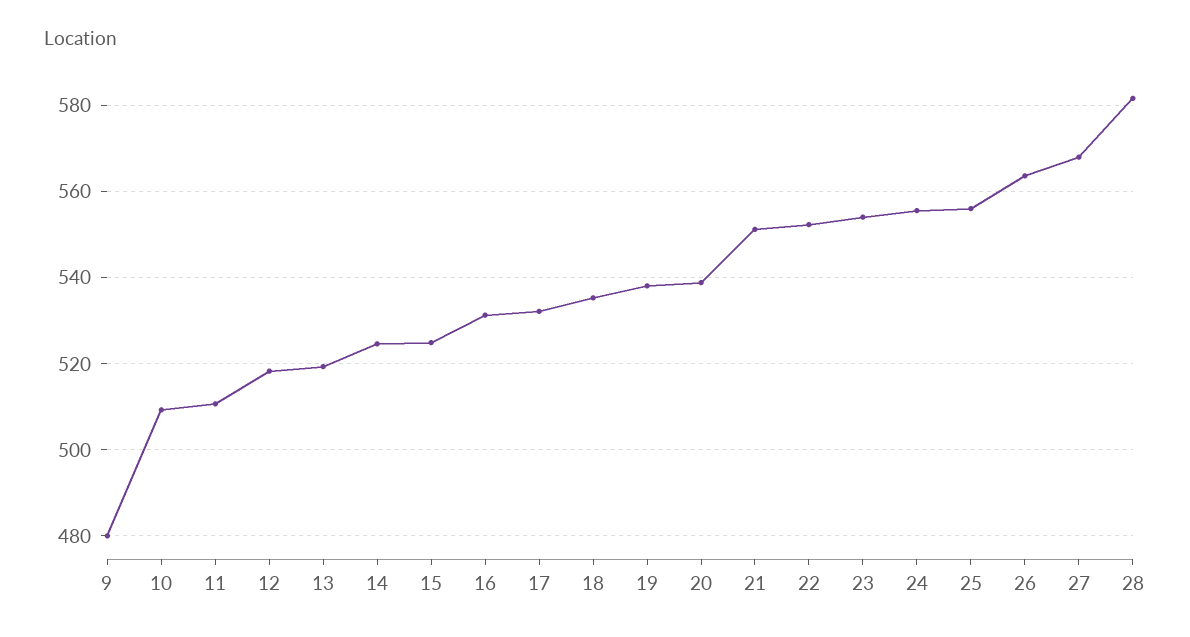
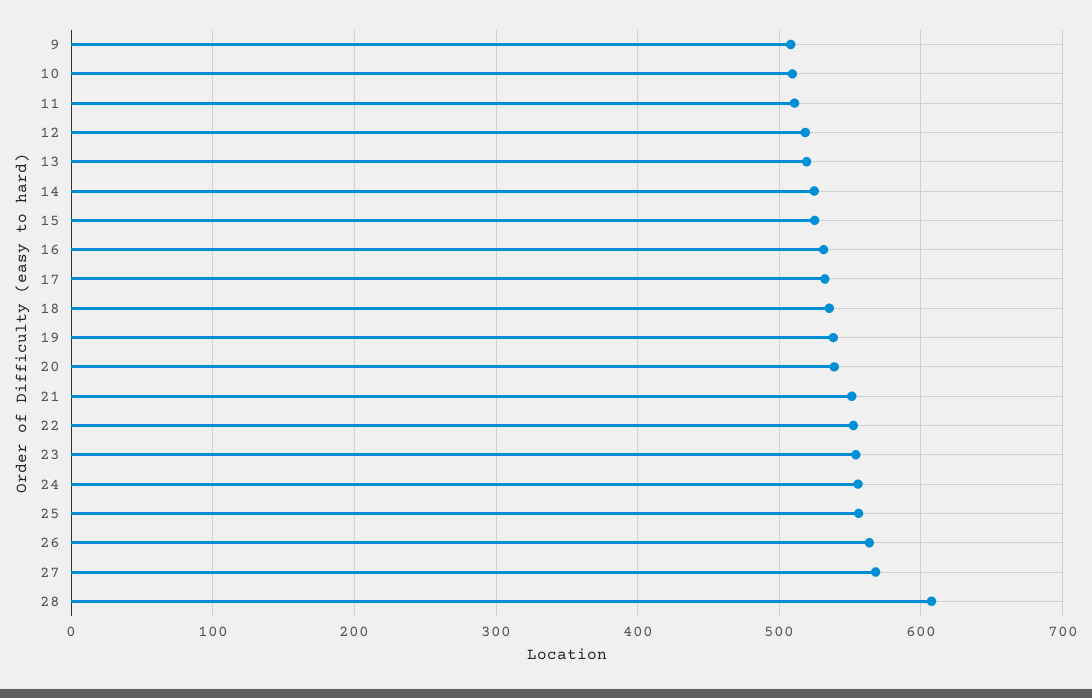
9: 480 -> 510
28: 582 -> 610

